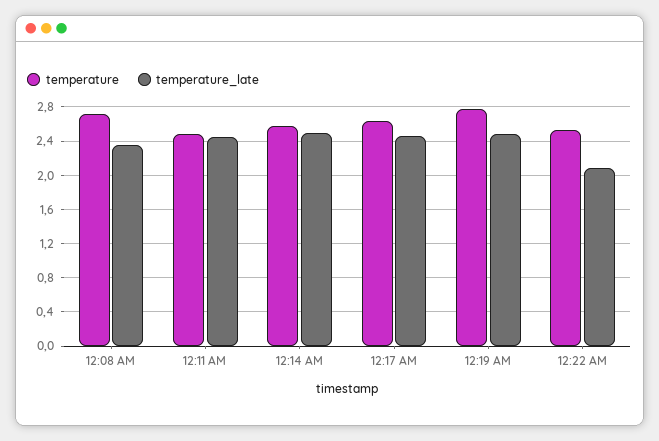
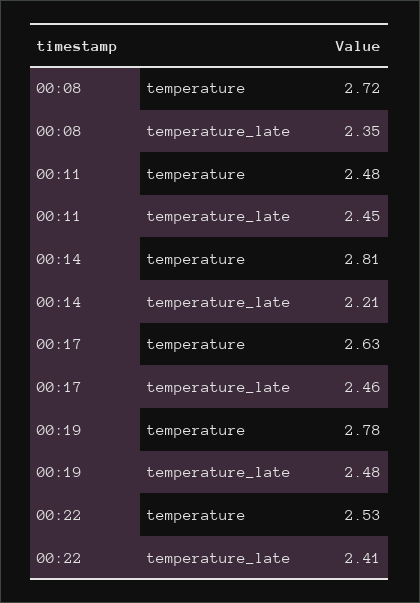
temperature, 12:14 AM: 2.6 -> 2.81
temperature_late, 12:14 AM: 2.5 -> 2.21
temperature_late, 12:22 AM: 2.1 -> 2.41

